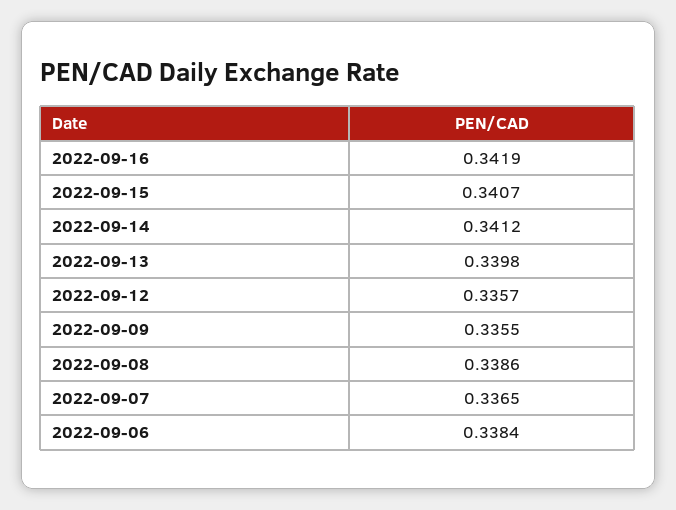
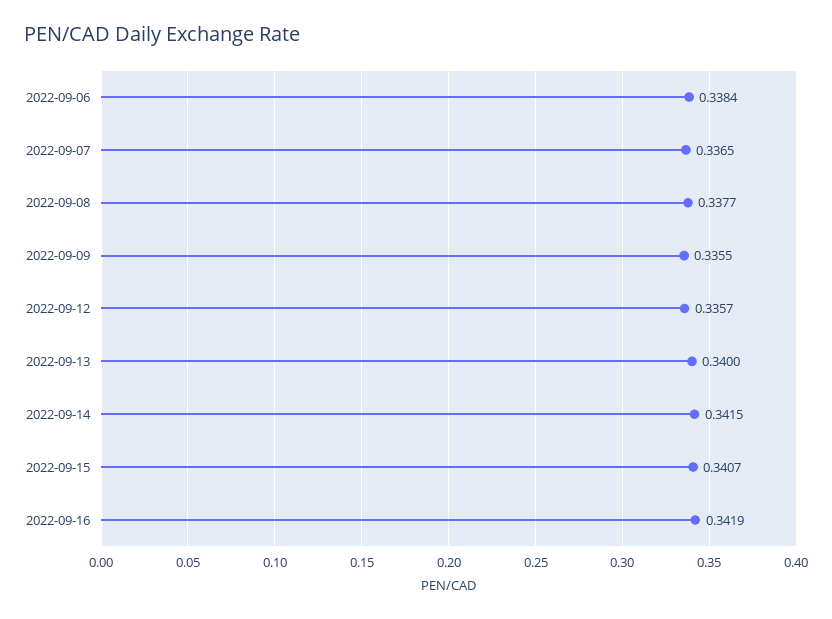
2022-09-14: 0.3412 -> 0.3415
2022-09-13: 0.3398 -> 0.34
2022-09-08: 0.3386 -> 0.3377

